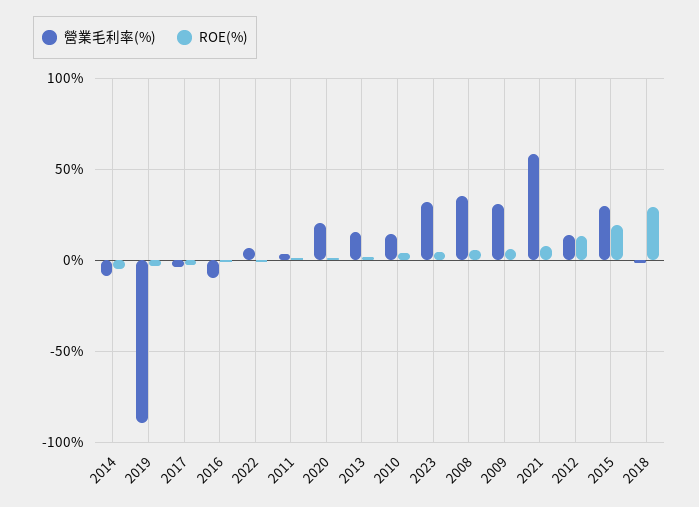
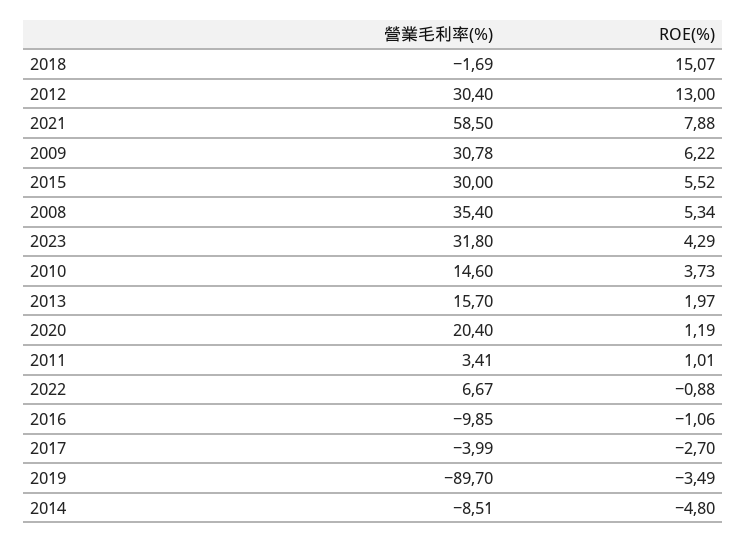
營業毛利率(%), 2012: 15 -> 30.4
ROE(%), 2015: 20 -> 5.52
ROE(%), 2018: 30 -> 15.07

